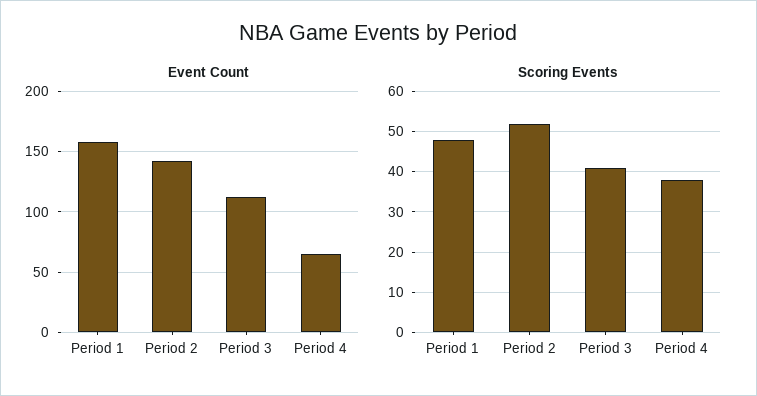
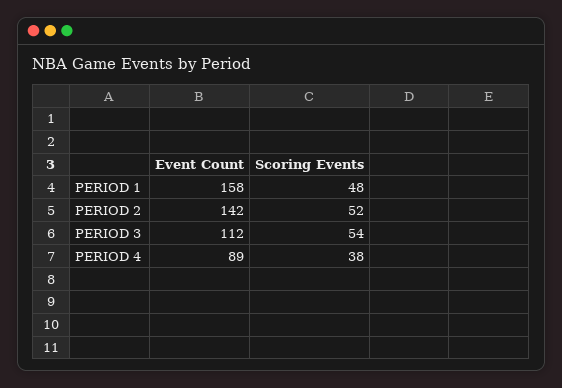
Event Count, Period 4: 65 -> 89
Scoring Events, Period 3: 40 -> 54

